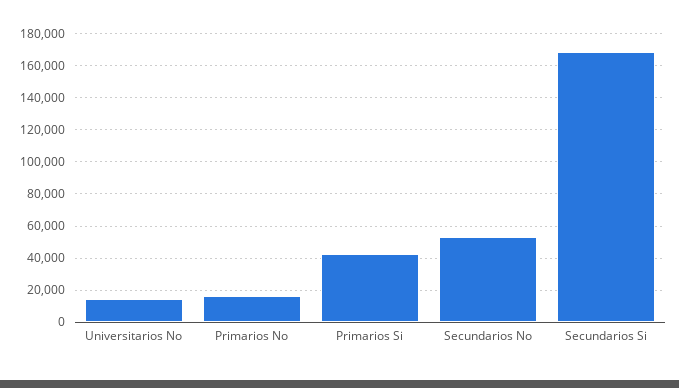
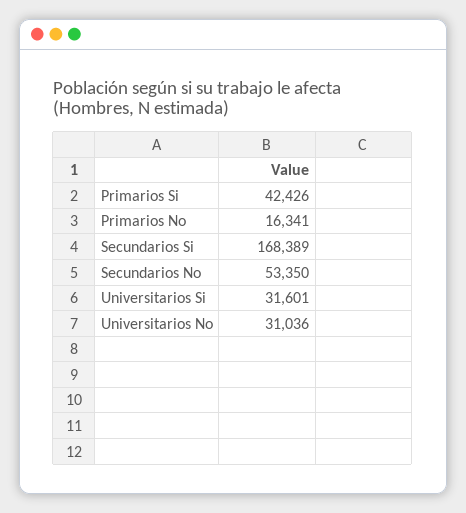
Universitarios No: 15000 -> 31036
Universitarios Si: none -> 31601

